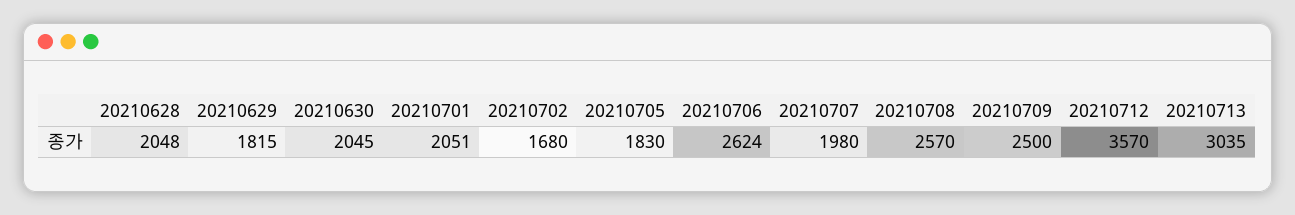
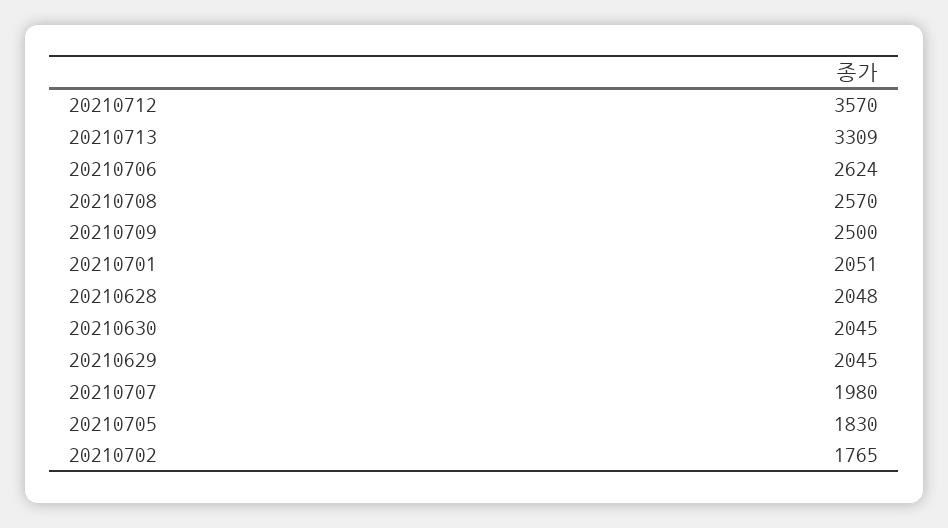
20210629: 1815 -> 2045
20210702: 1680 -> 1765
20210713: 3035 -> 3309

